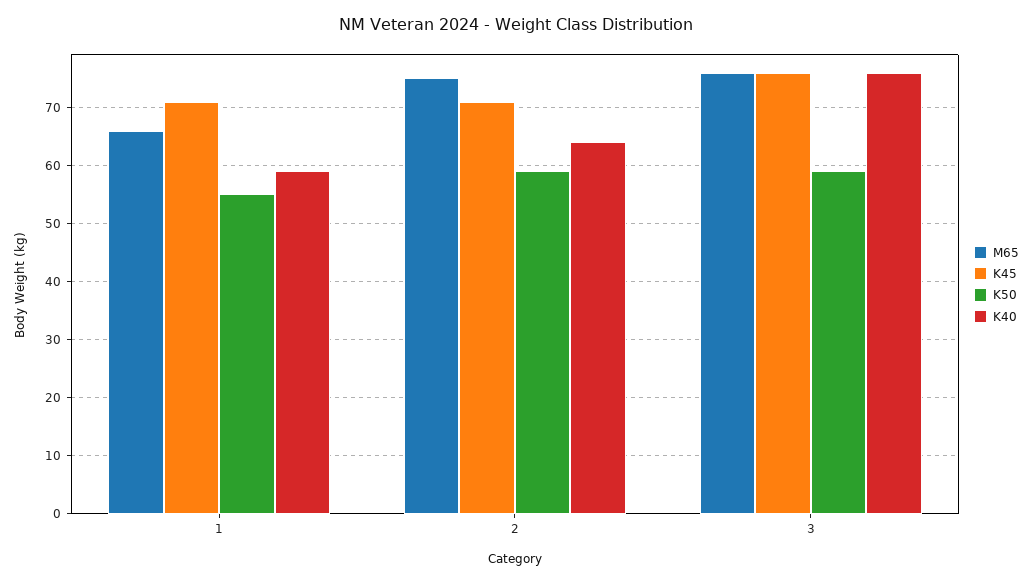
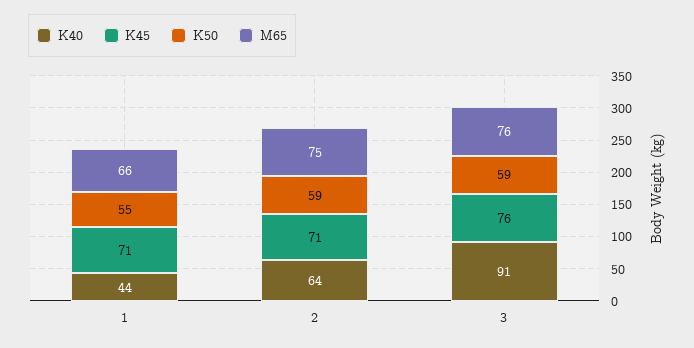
K40, 1: 60 -> 44
K40, 3: 75 -> 91

